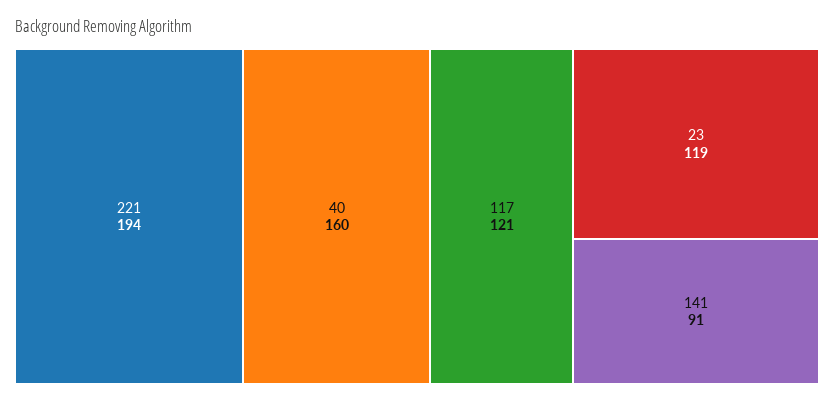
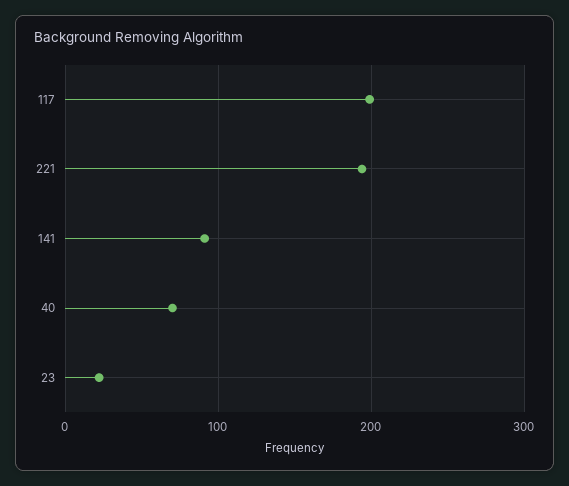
40: 160 -> 70
117: 121 -> 200
23: 119 -> 20

